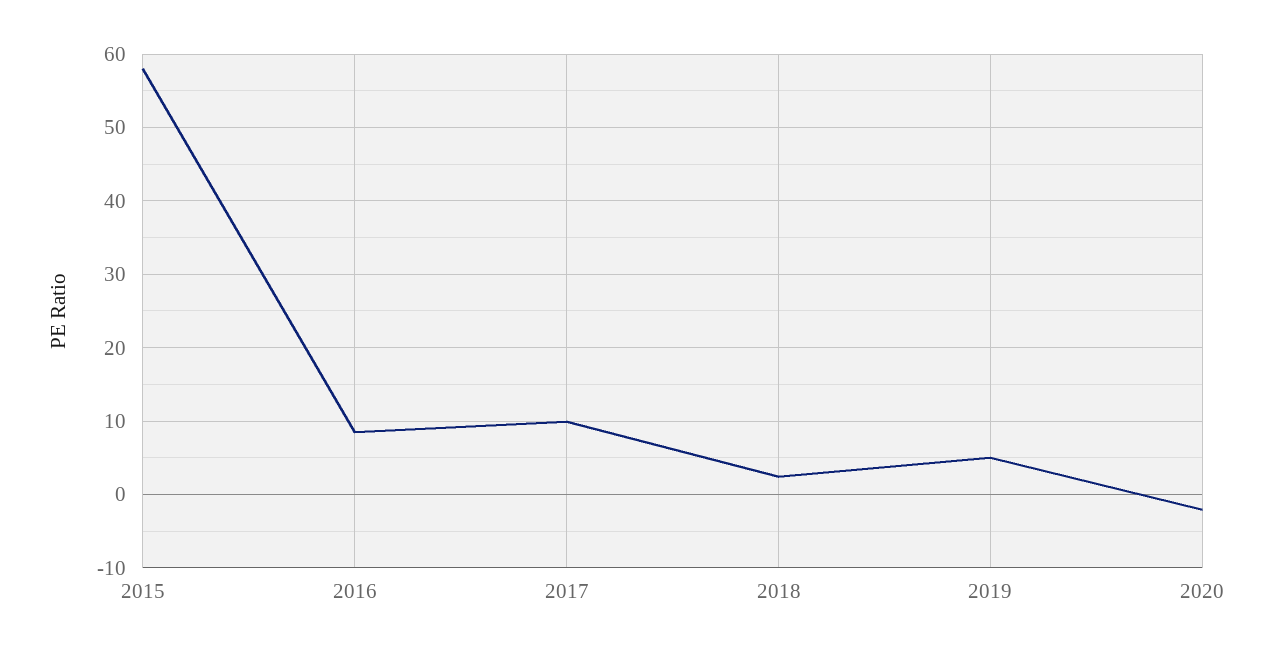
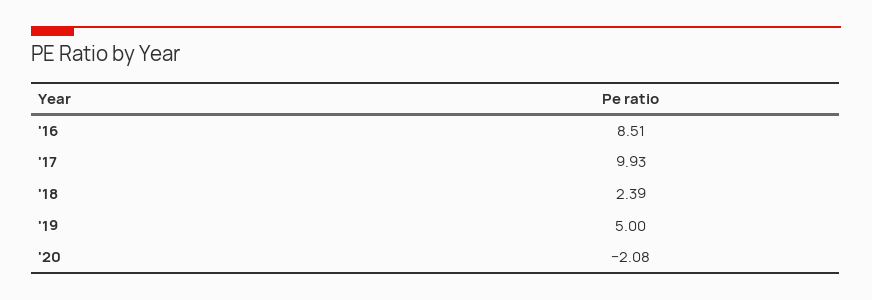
2015: 58 -> none

